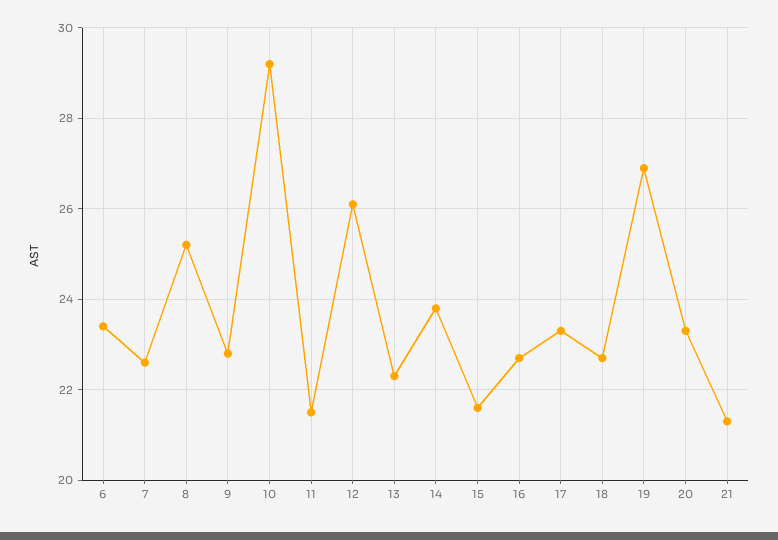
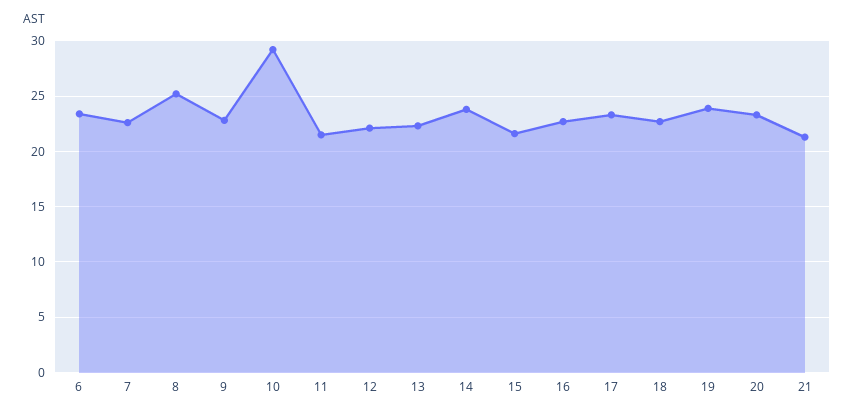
12: 26 -> 22
19: 27 -> 24

